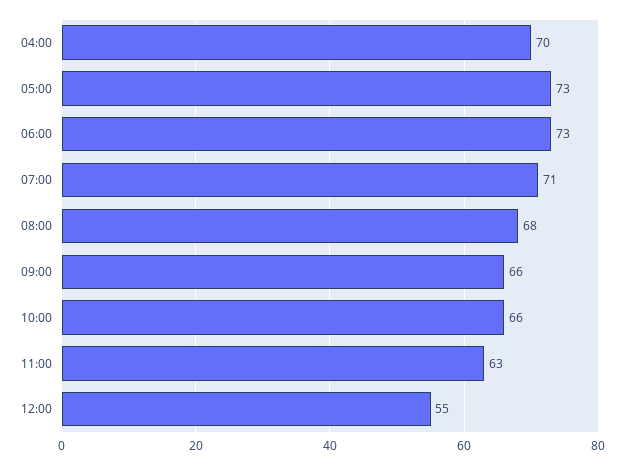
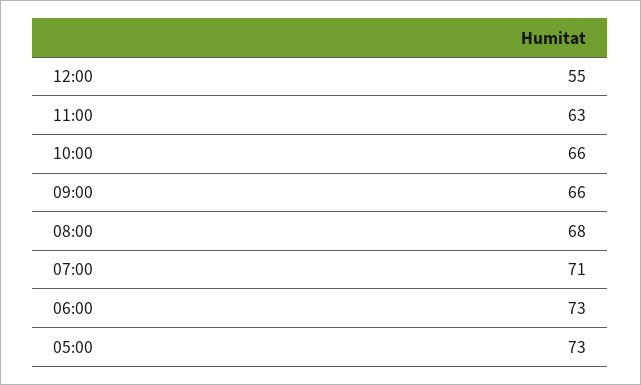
04:00: 70 -> none

